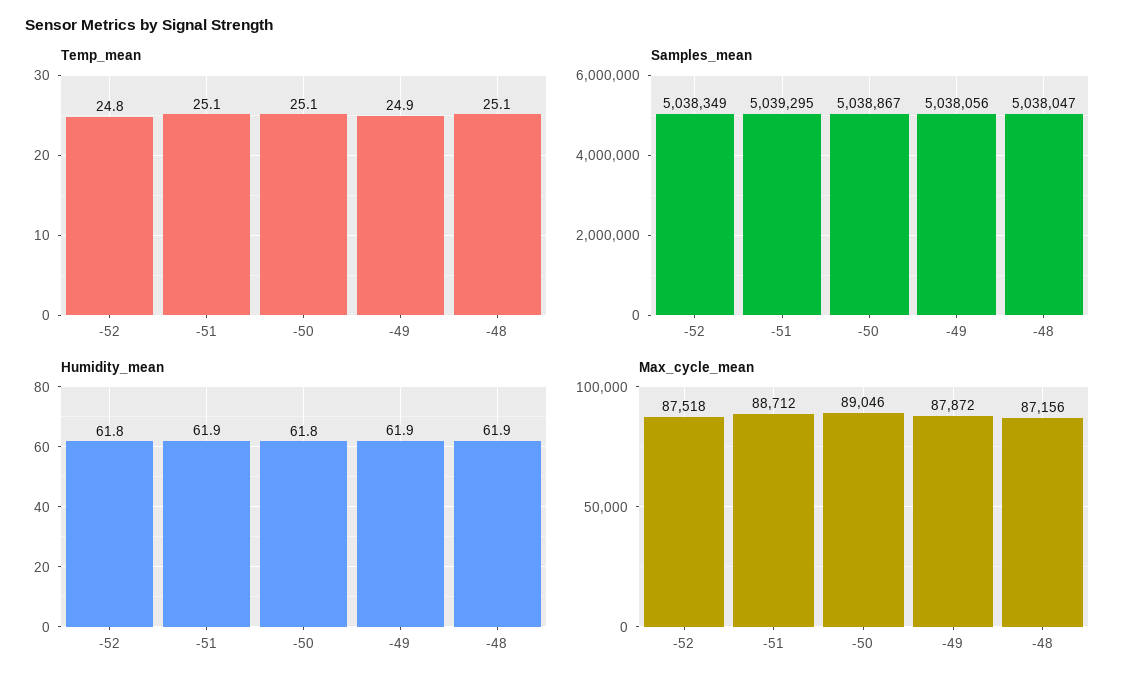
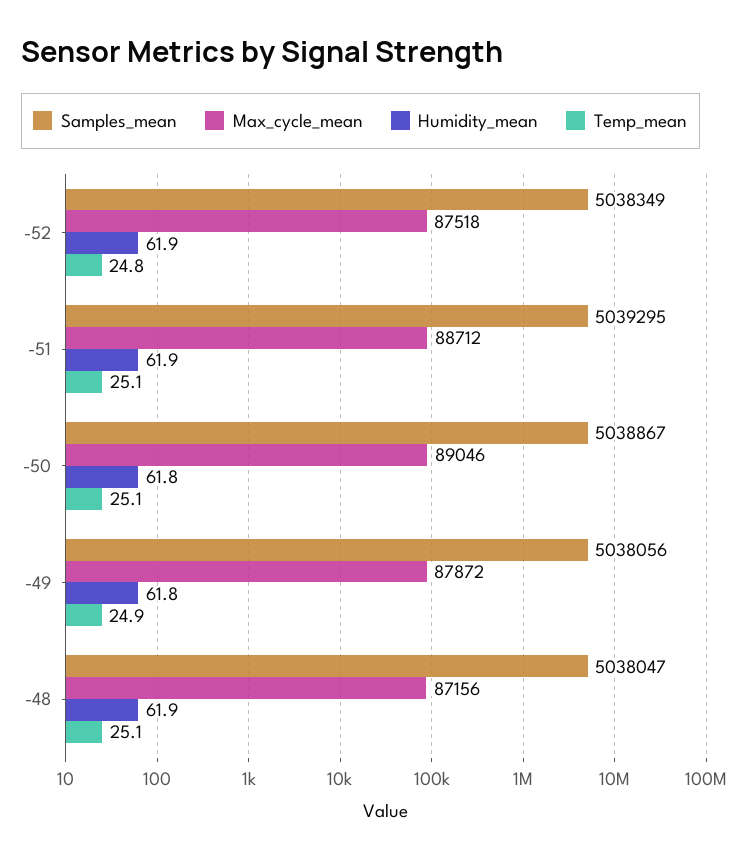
Humidity_mean, -52: 61.8 -> 61.9
Humidity_mean, -49: 61.9 -> 61.8

